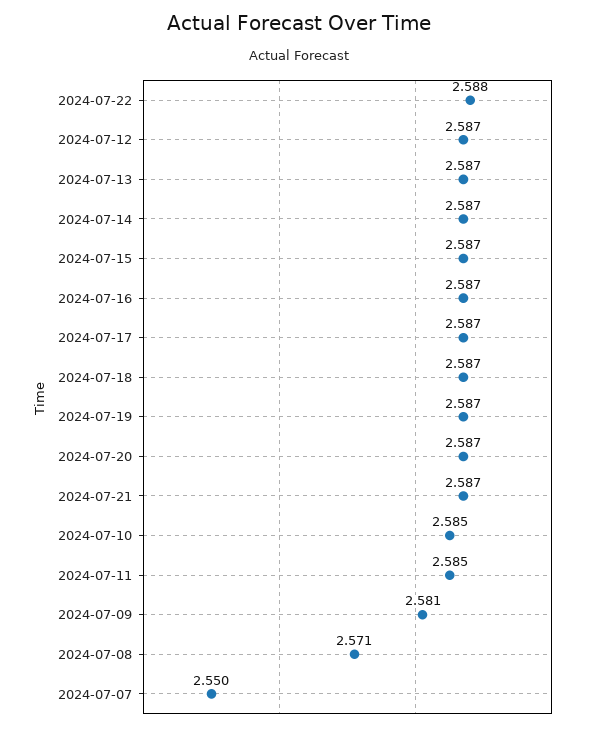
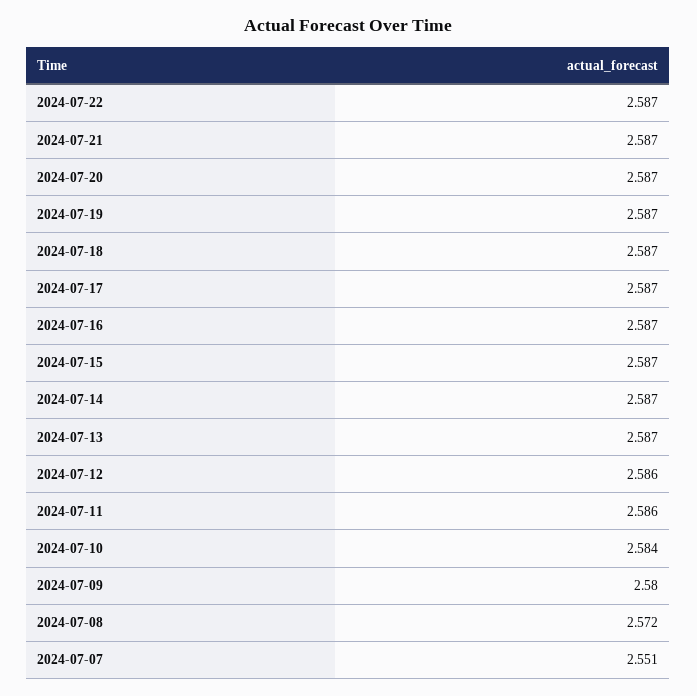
2024-07-22: 2.588 -> 2.587
2024-07-12: 2.587 -> 2.586
2024-07-10: 2.585 -> 2.584
2024-07-11: 2.585 -> 2.586
2024-07-09: 2.581 -> 2.58
2024-07-08: 2.571 -> 2.572
2024-07-07: 2.55 -> 2.551

